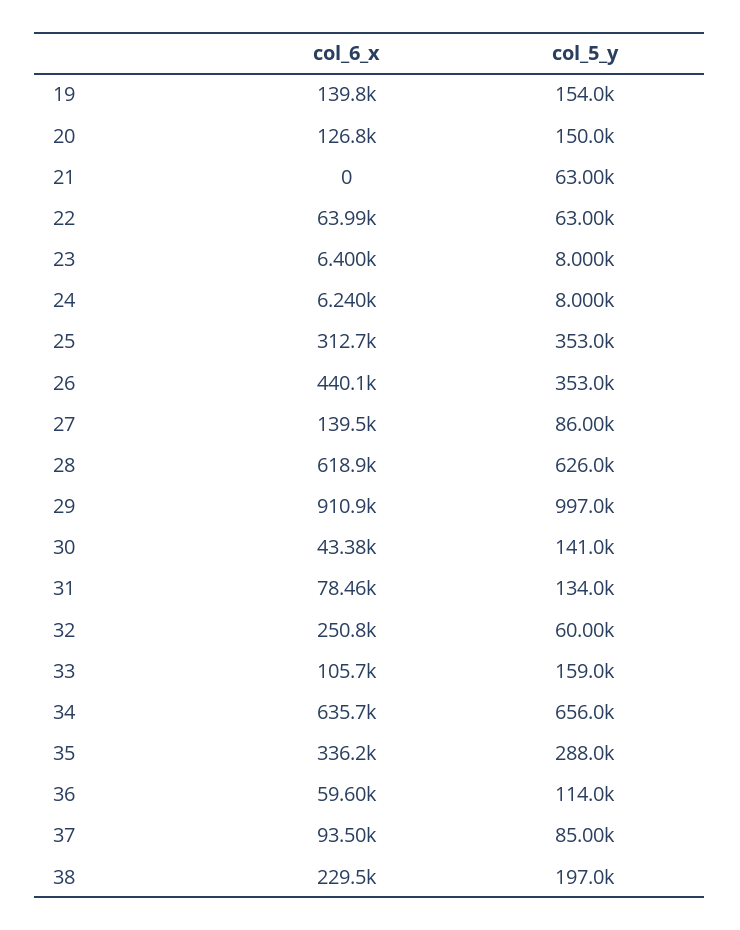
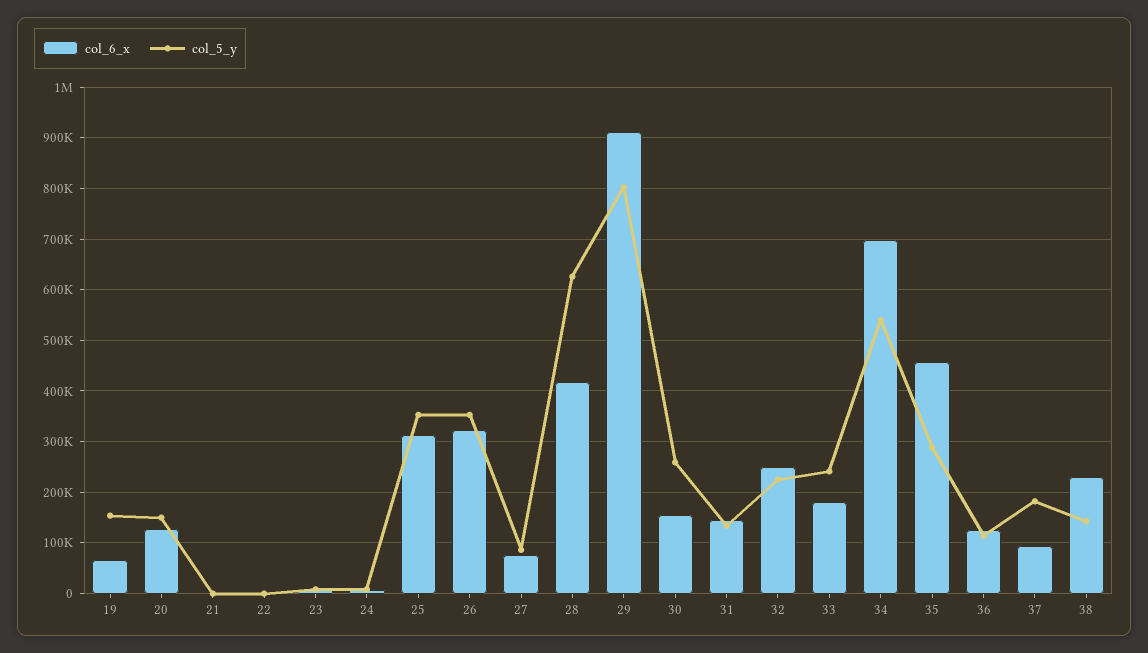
col_6_x, 19: 139800 -> 60000
col_5_y, 21: 63000 -> 0
col_6_x, 22: 63990 -> 0
col_5_y, 22: 63000 -> 0
col_6_x, 26: 440100 -> 320000
col_6_x, 27: 139500 -> 80000
col_6_x, 28: 618900 -> 420000
col_5_y, 29: 997000 -> 800000
col_6_x, 30: 43380 -> 160000
col_5_y, 30: 141000 -> 260000
col_6_x, 31: 78460 -> 140000
col_5_y, 32: 60000 -> 220000
col_6_x, 33: 105700 -> 180000
col_5_y, 33: 159000 -> 240000
col_6_x, 34: 635700 -> 700000
col_5_y, 34: 656000 -> 540000
col_6_x, 35: 336200 -> 460000
col_6_x, 36: 59600 -> 120000
col_5_y, 37: 85000 -> 180000
col_5_y, 38: 197000 -> 140000

